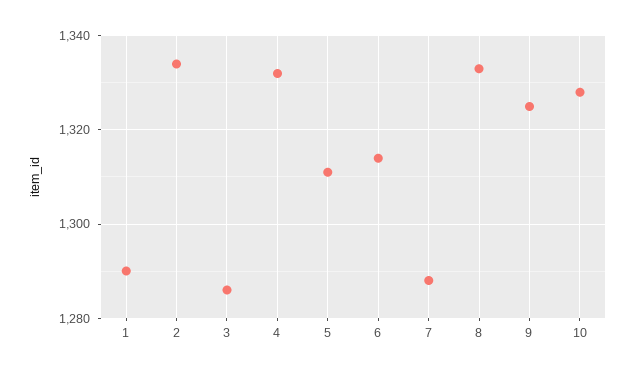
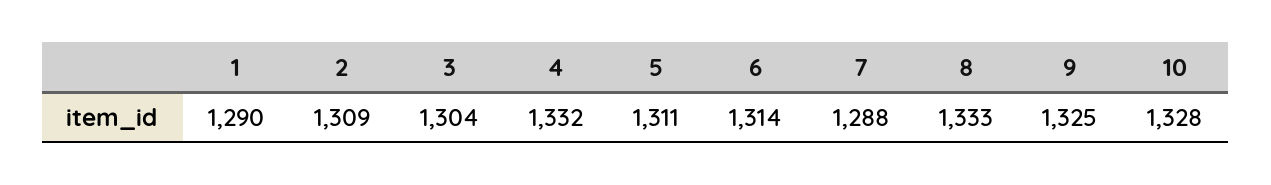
2: 1335 -> 1309
3: 1285 -> 1304

